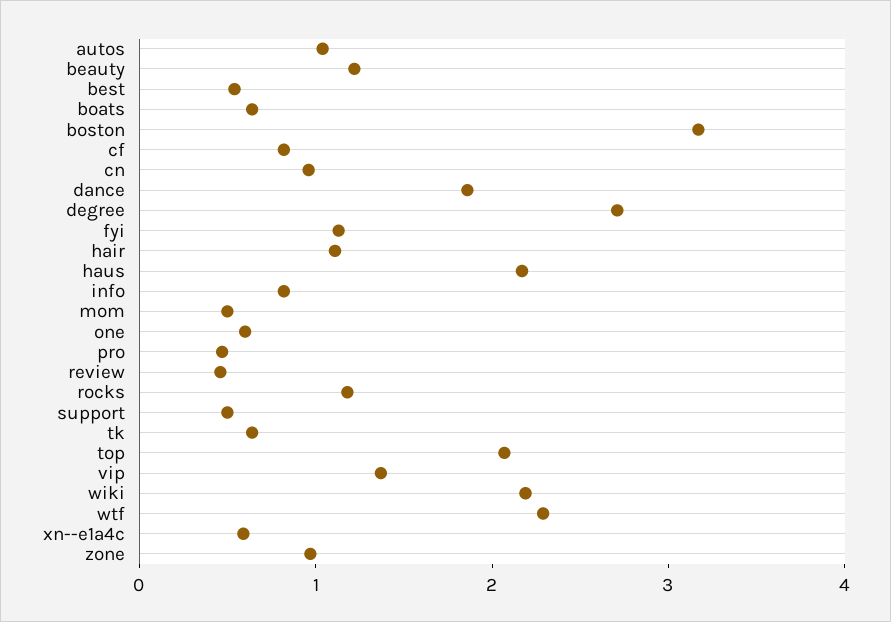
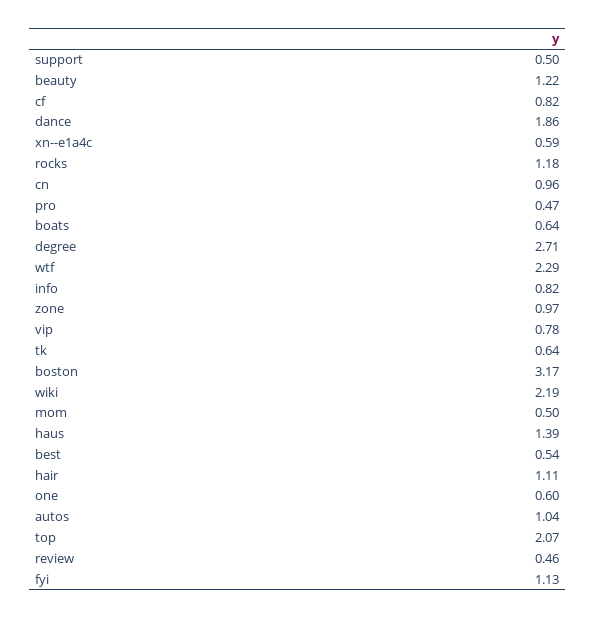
haus: 2.2 -> 1.39
vip: 1.4 -> 0.78

